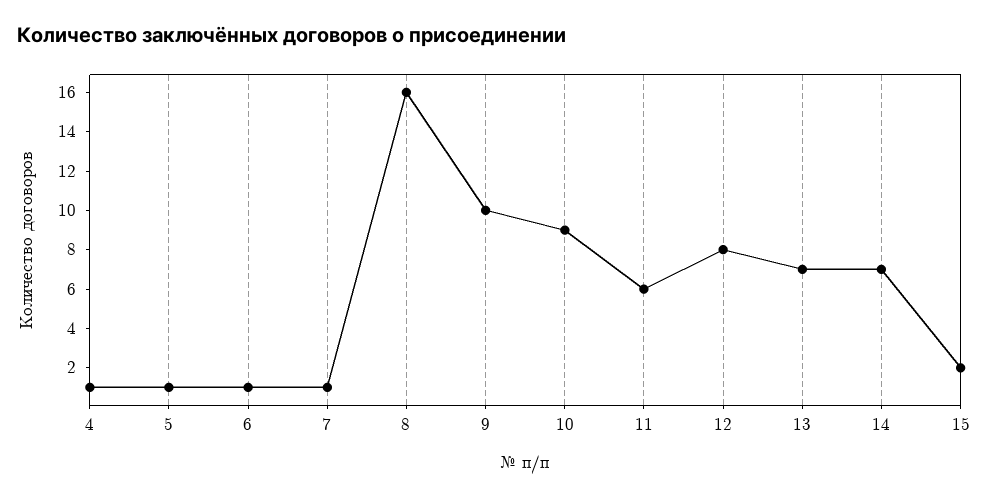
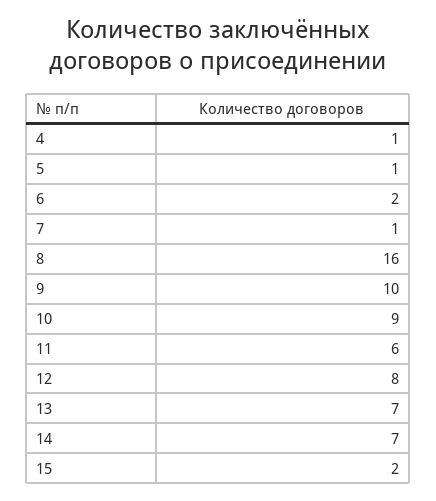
6: 1 -> 2

